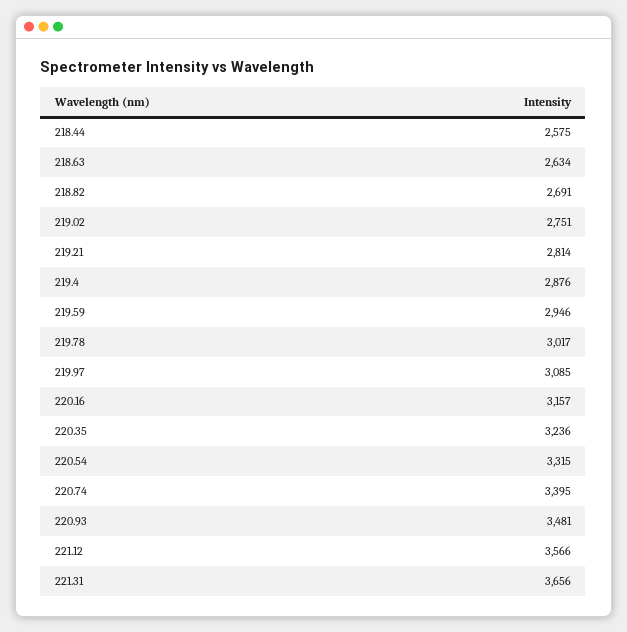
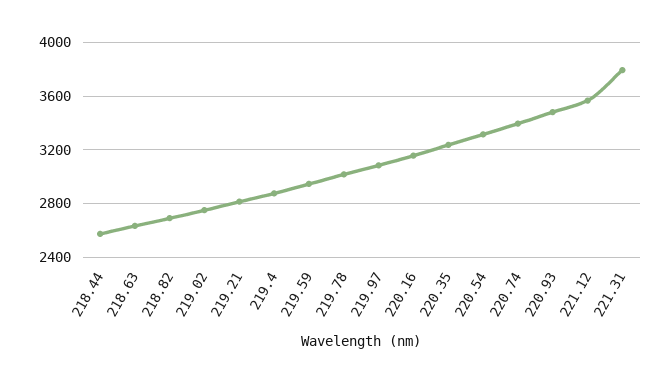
221.31: 3656 -> 3800

